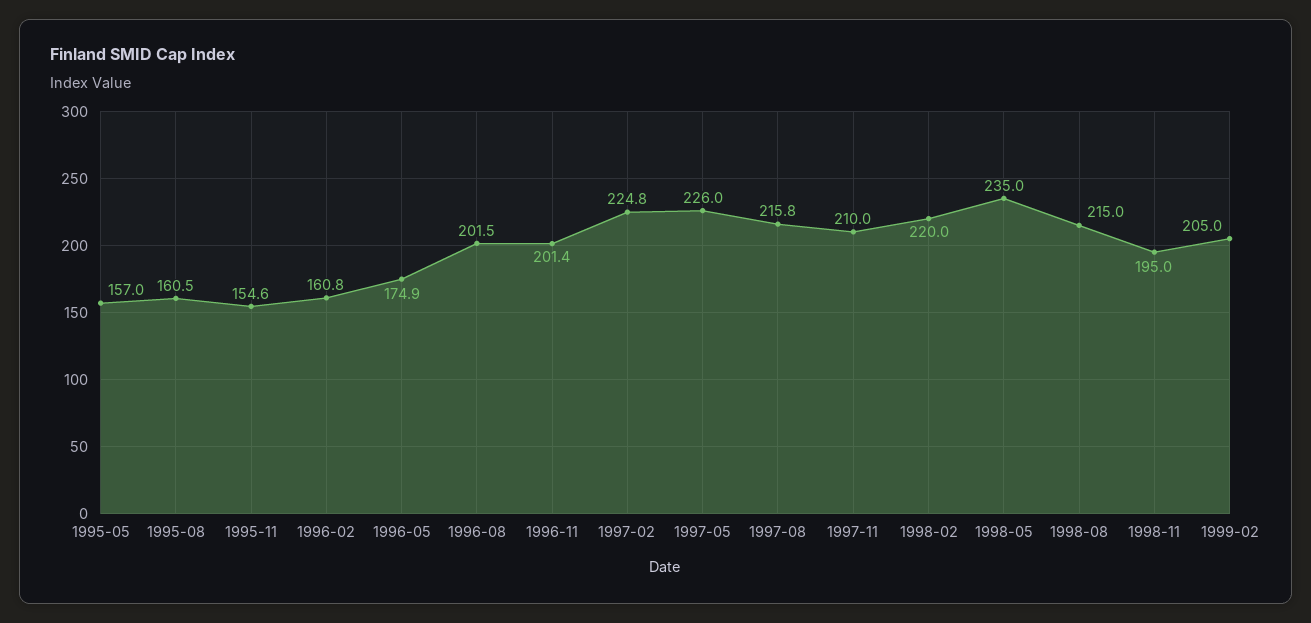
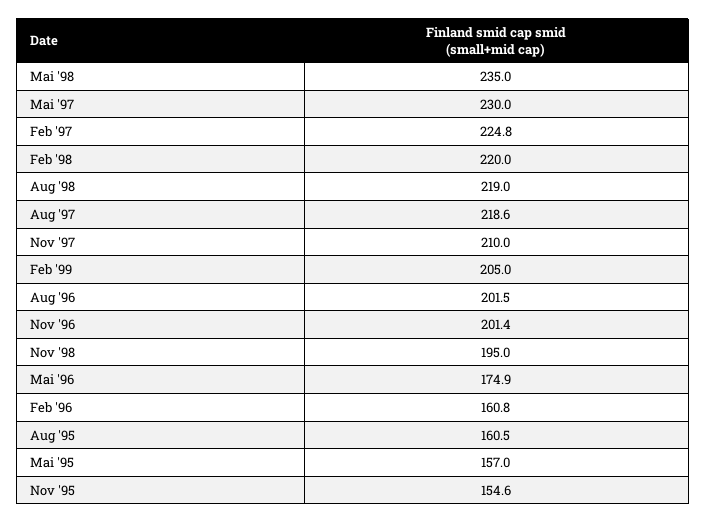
1997-05: 226 -> 230
1997-08: 215.8 -> 218.6
1998-08: 215 -> 219

